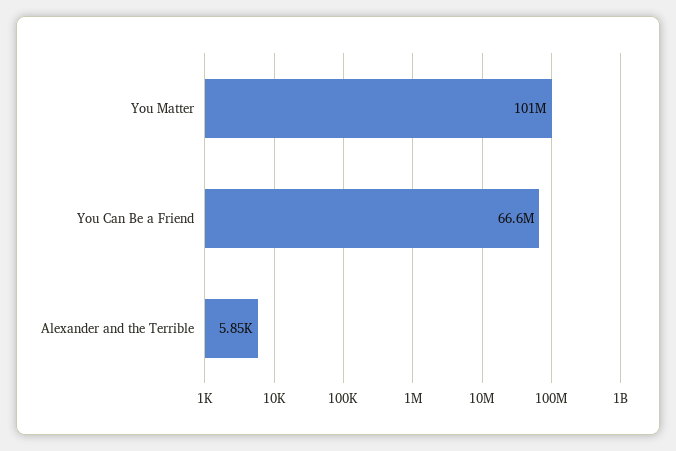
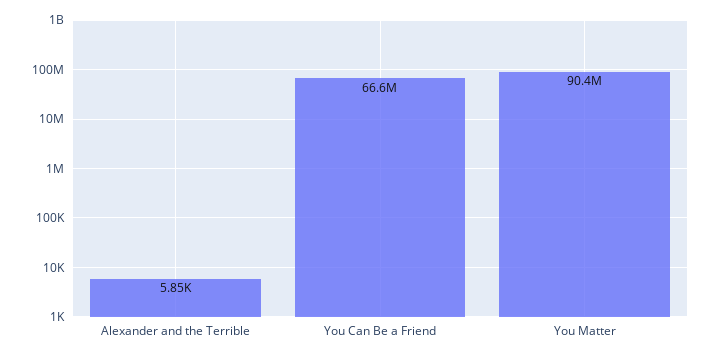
You Matter: 101000000 -> 90400000

